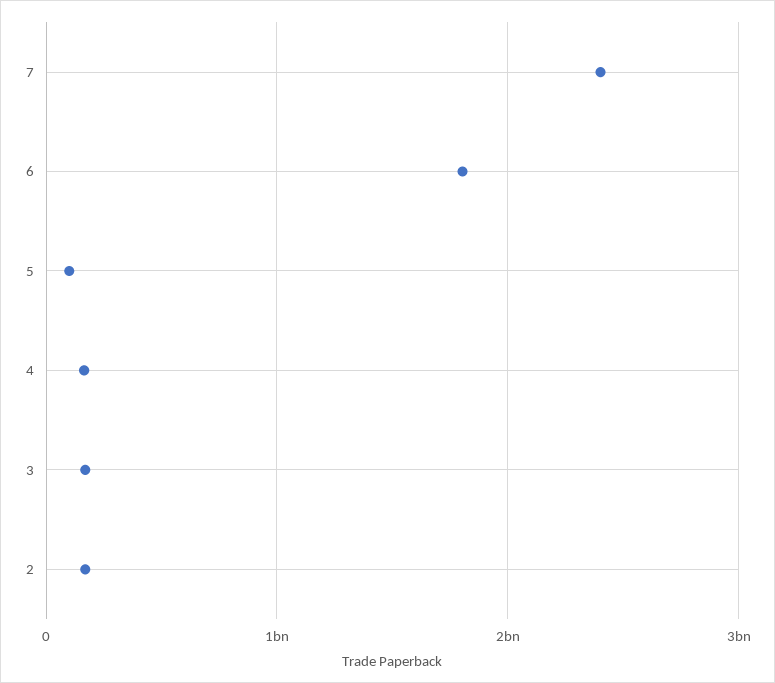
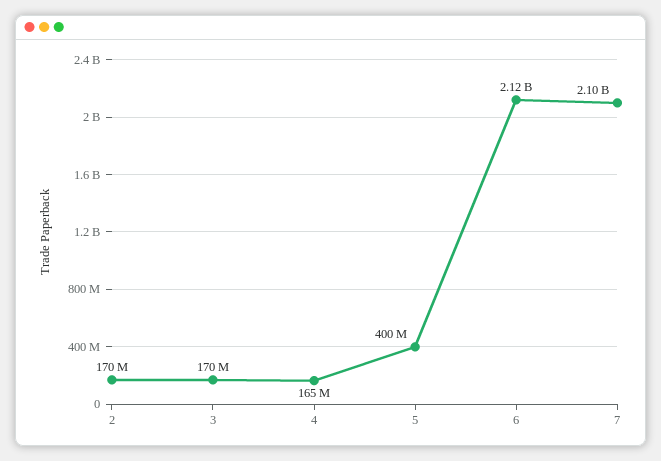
7: 2400000000 -> 2100000000
6: 1800000000 -> 2120000000
5: 100000000 -> 400000000

